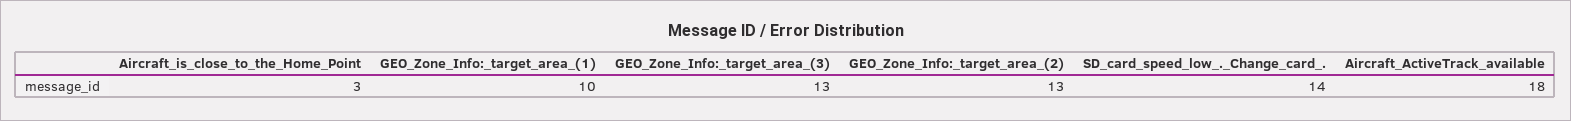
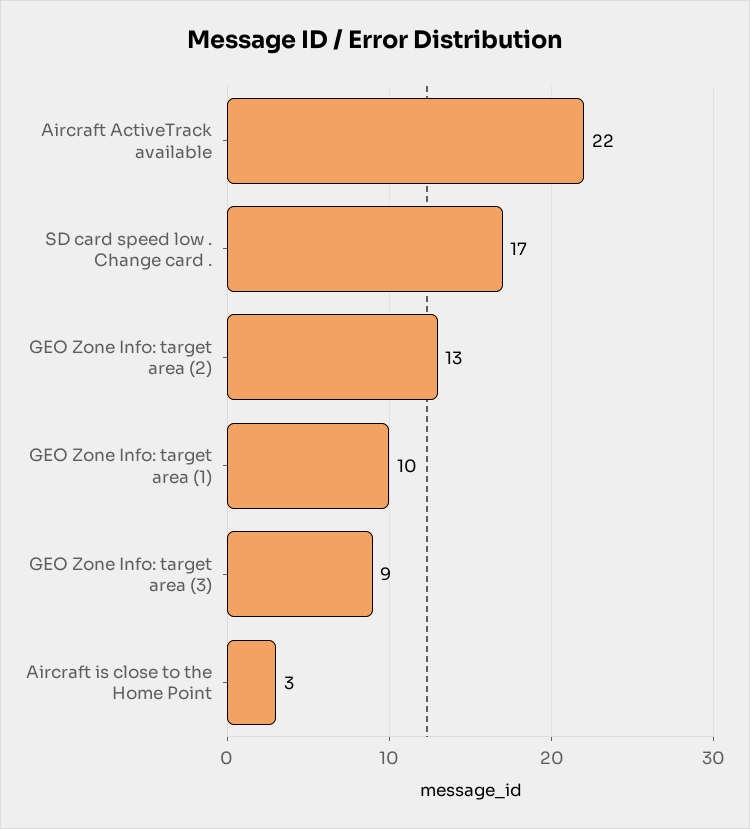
GEO_Zone_Info:_target_area_(3): 13 -> 9
SD_card_speed_low_._Change_card_.: 14 -> 17
Aircraft_ActiveTrack_available: 18 -> 22

